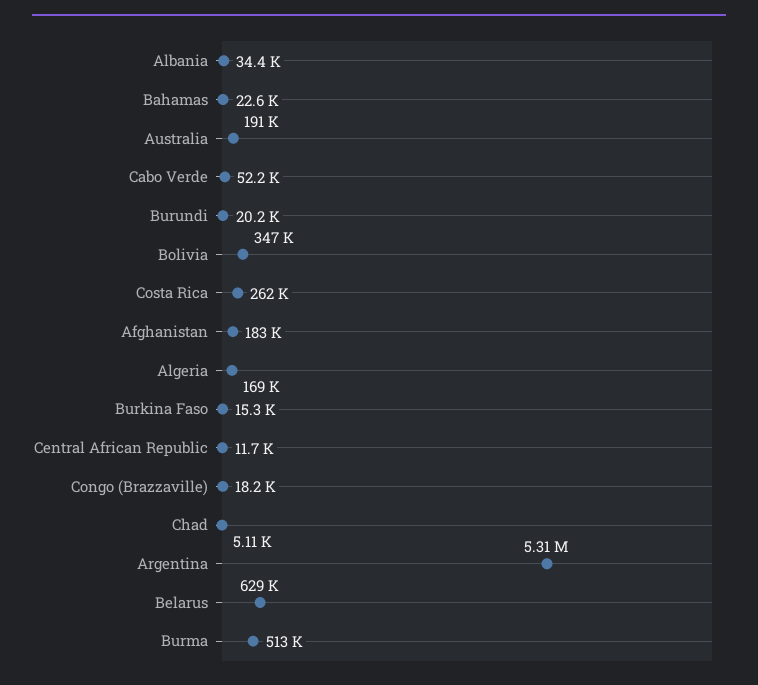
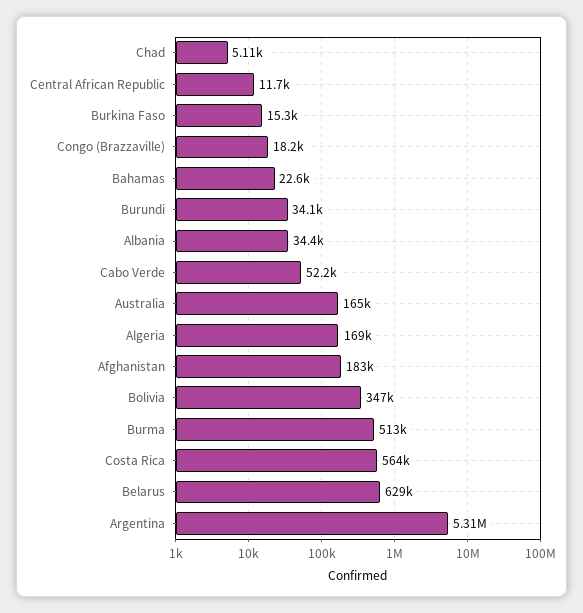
Australia: 191000 -> 165000
Burundi: 20200 -> 34100
Costa Rica: 262000 -> 564000

